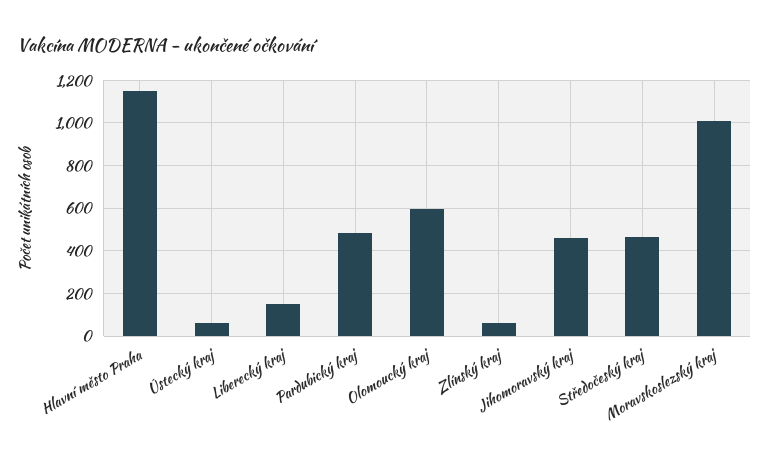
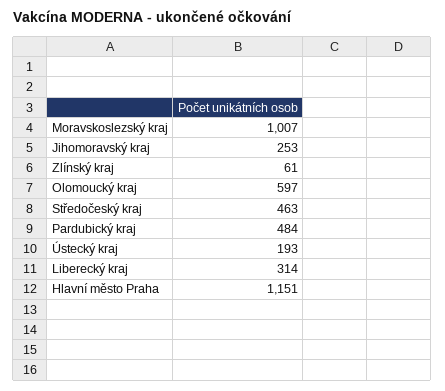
Ústecký kraj: 50 -> 193
Liberecký kraj: 150 -> 314
Jihomoravský kraj: 450 -> 253

